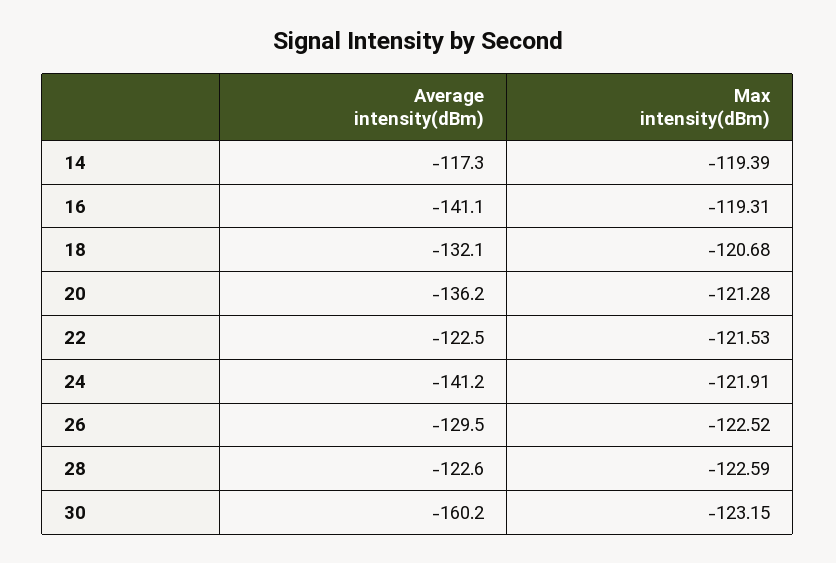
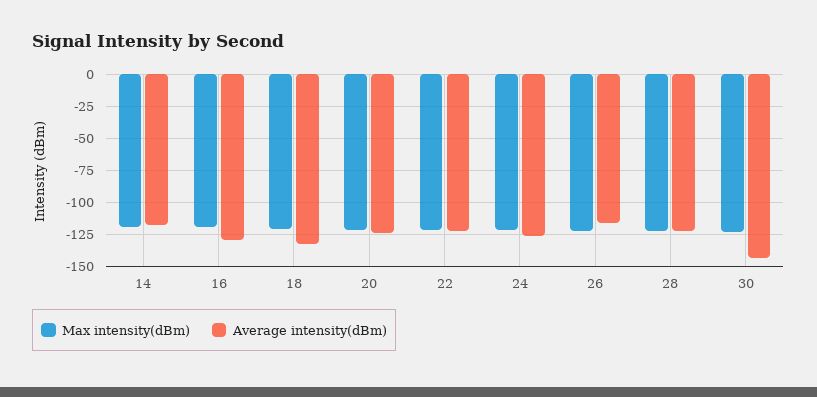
Average intensity(dBm), 16: -141.1 -> -130
Average intensity(dBm), 20: -136.2 -> -125
Average intensity(dBm), 24: -141.2 -> -125
Average intensity(dBm), 26: -129.5 -> -115
Average intensity(dBm), 30: -160.2 -> -145

